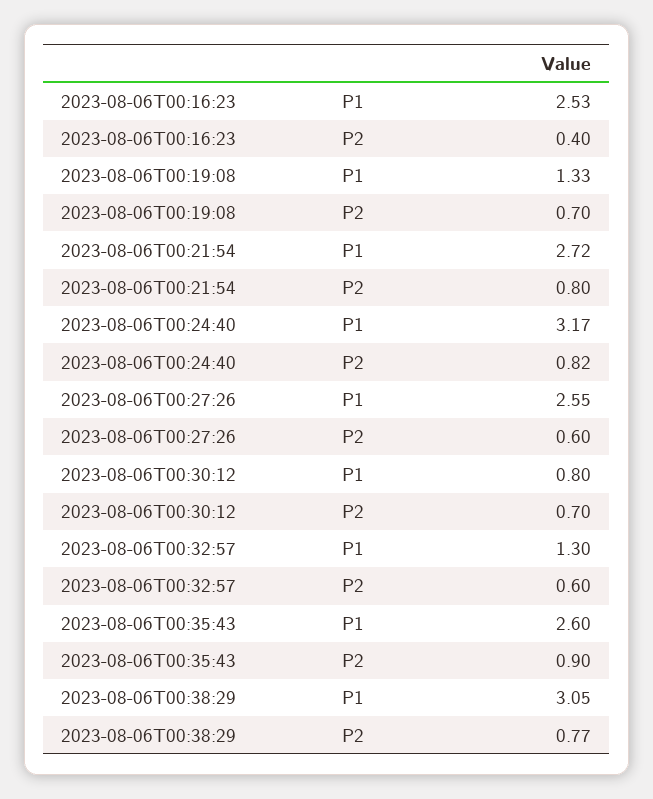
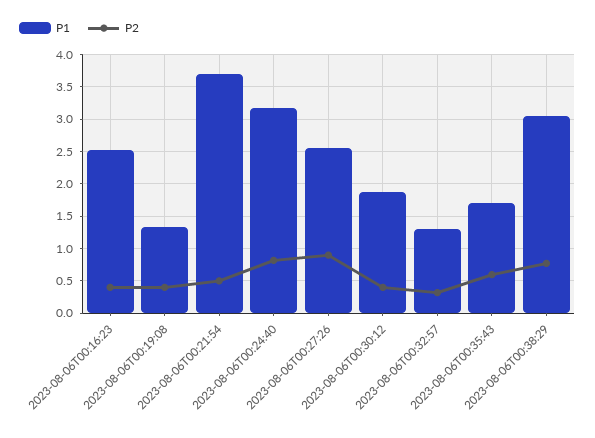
P2, 2023-08-06T00:19:08: 0.7 -> 0.4
P1, 2023-08-06T00:21:54: 2.72 -> 3.7
P2, 2023-08-06T00:21:54: 0.8 -> 0.5
P2, 2023-08-06T00:27:26: 0.6 -> 0.9
P1, 2023-08-06T00:30:12: 0.8 -> 1.9
P2, 2023-08-06T00:30:12: 0.7 -> 0.4
P2, 2023-08-06T00:32:57: 0.6 -> 0.3
P1, 2023-08-06T00:35:43: 2.6 -> 1.7
P2, 2023-08-06T00:35:43: 0.9 -> 0.6

